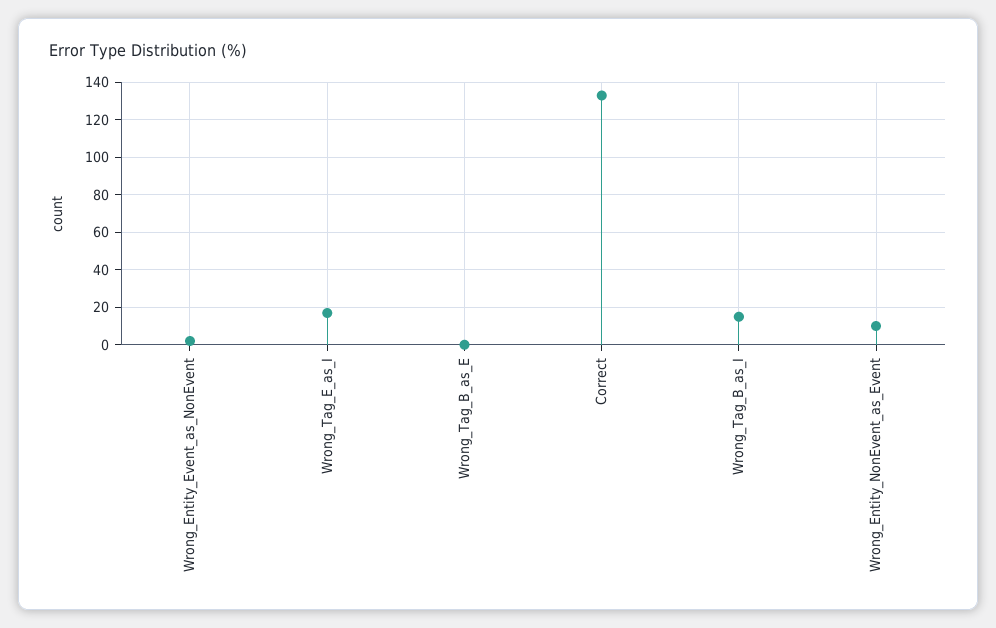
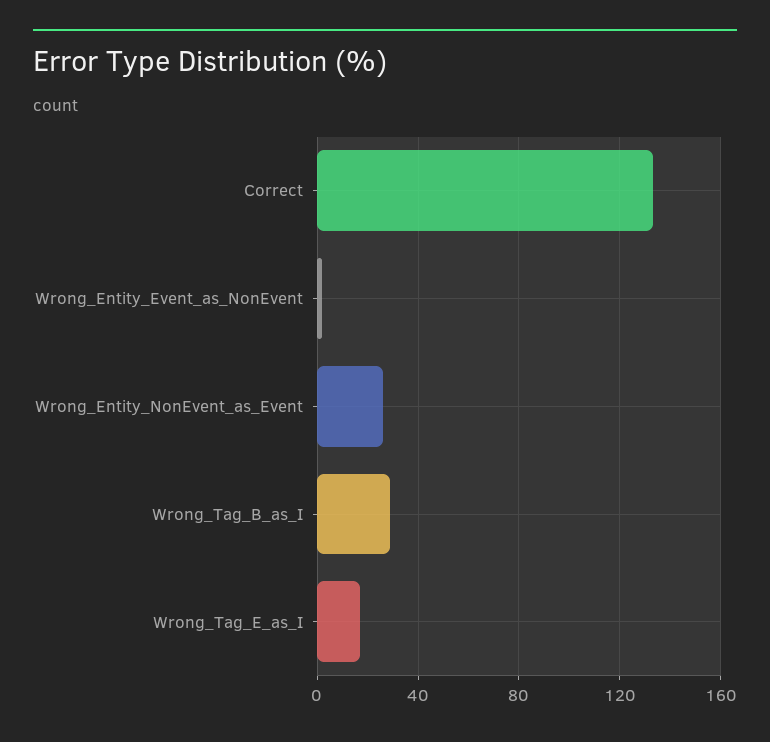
Wrong_Tag_B_as_E: 0 -> none
Wrong_Tag_B_as_I: 15 -> 30
Wrong_Entity_NonEvent_as_Event: 10 -> 25

